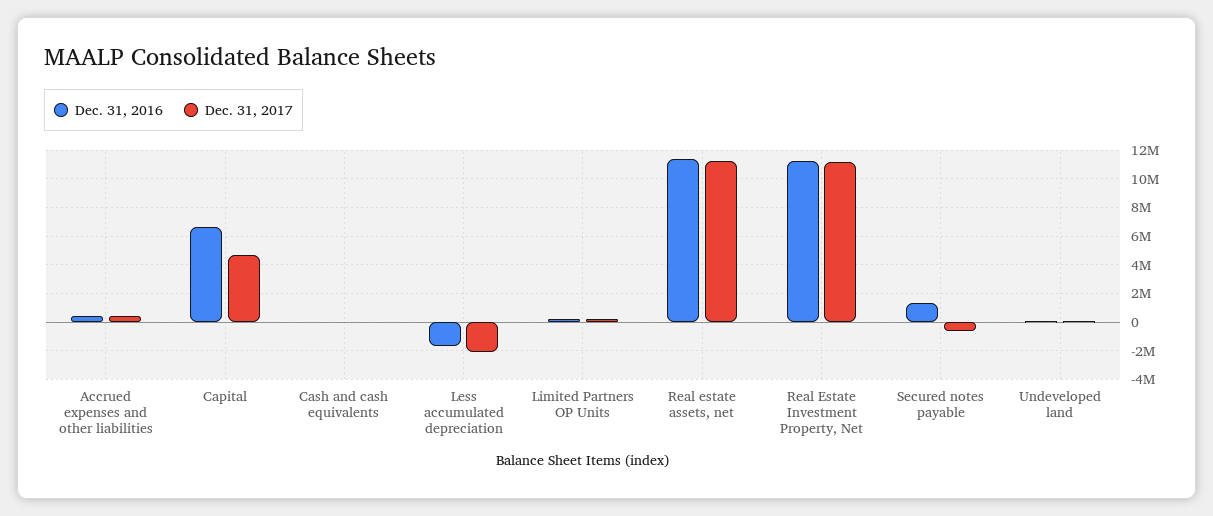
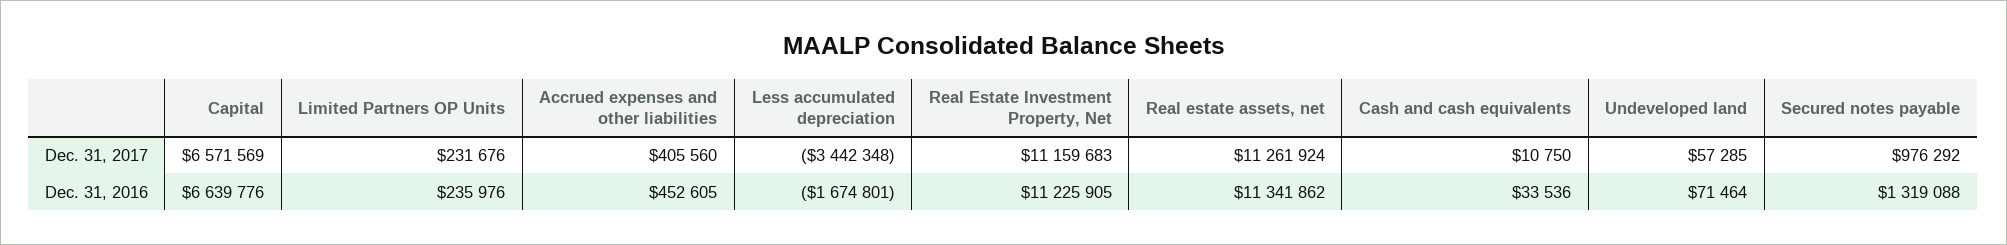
Dec. 31, 2017, Capital: 4500000 -> 6571569
Dec. 31, 2017, Less accumulated depreciation: -2000000 -> -3442348
Dec. 31, 2017, Secured notes payable: -500000 -> 976292

